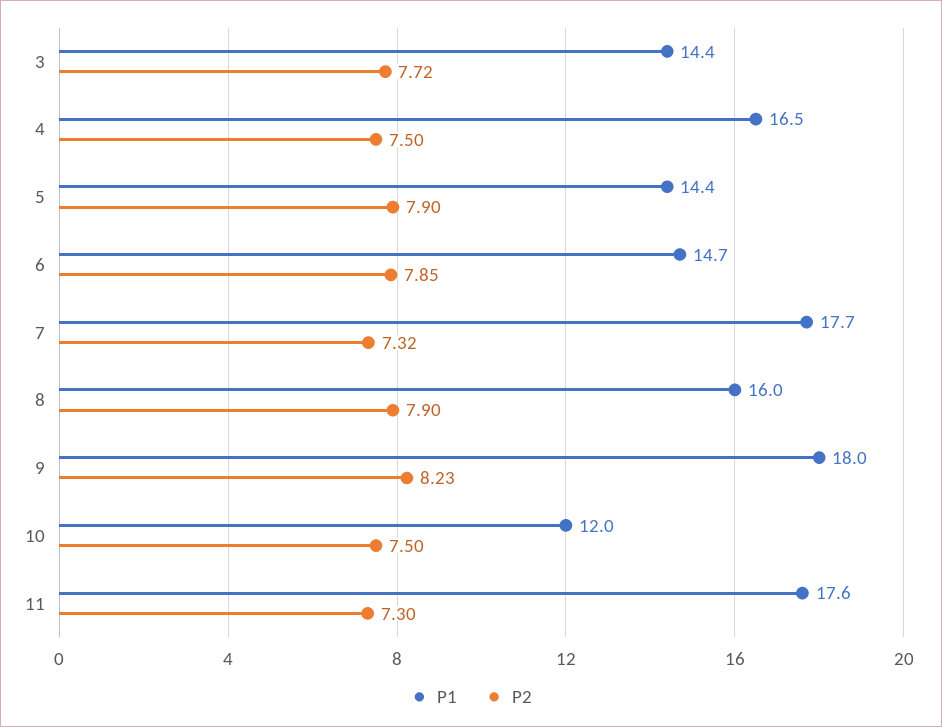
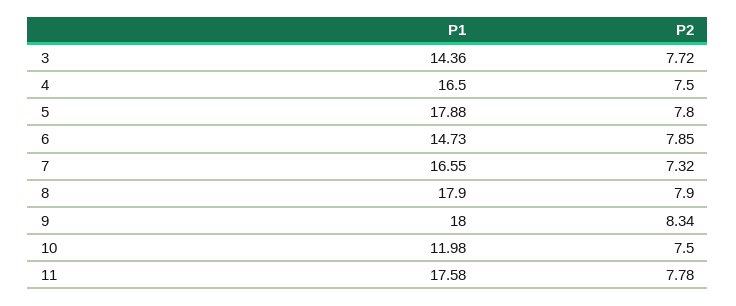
P1, 5: 14.4 -> 17.88
P2, 5: 7.9 -> 7.8
P1, 7: 17.7 -> 16.55
P1, 8: 16 -> 17.9
P2, 9: 8.23 -> 8.34
P2, 11: 7.3 -> 7.78

